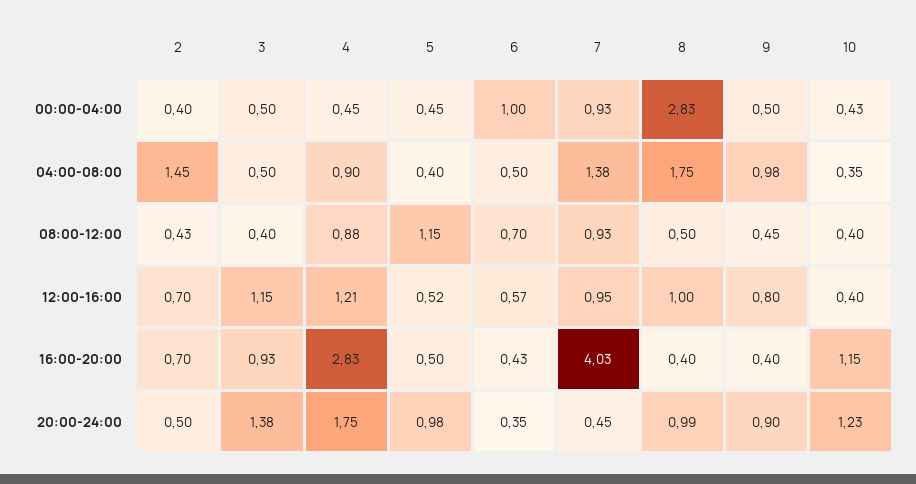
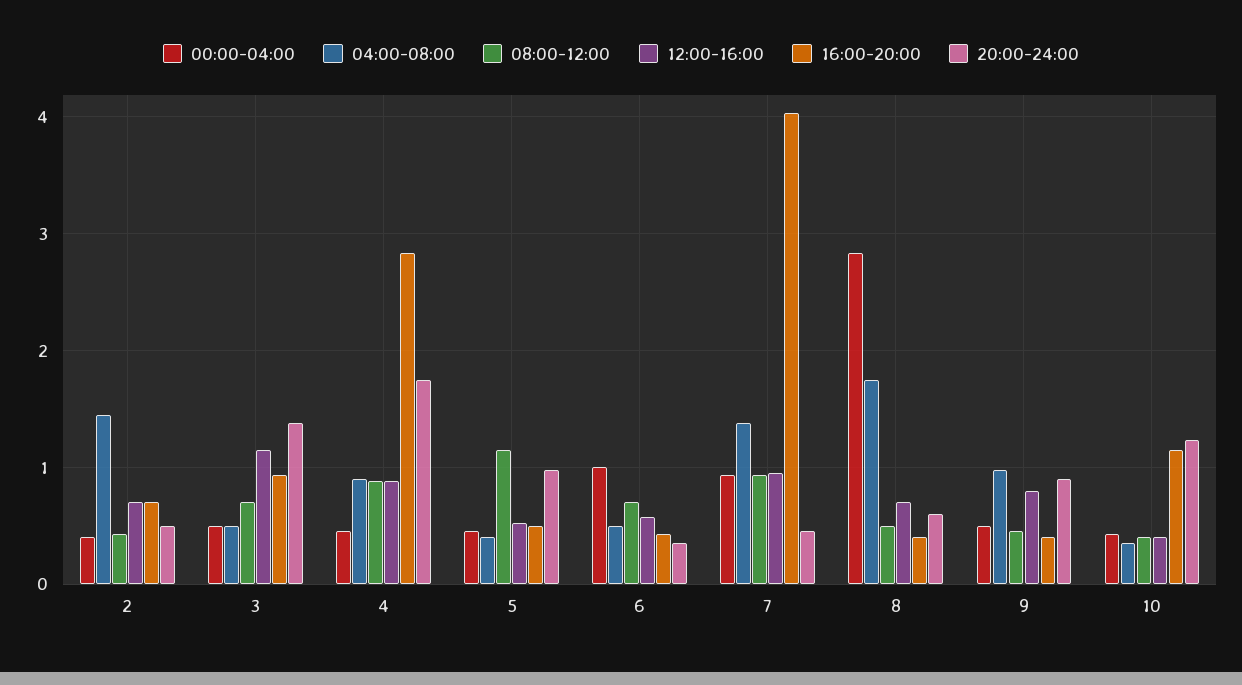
08:00-12:00, 3: 0.4 -> 0.7
12:00-16:00, 4: 1.21 -> 0.9
12:00-16:00, 8: 1 -> 0.7
20:00-24:00, 8: 0.99 -> 0.6

